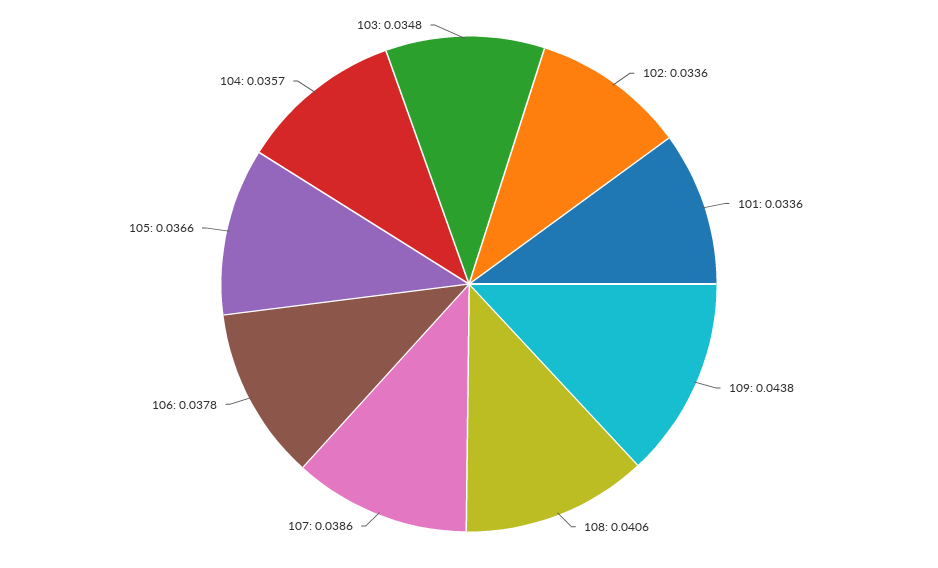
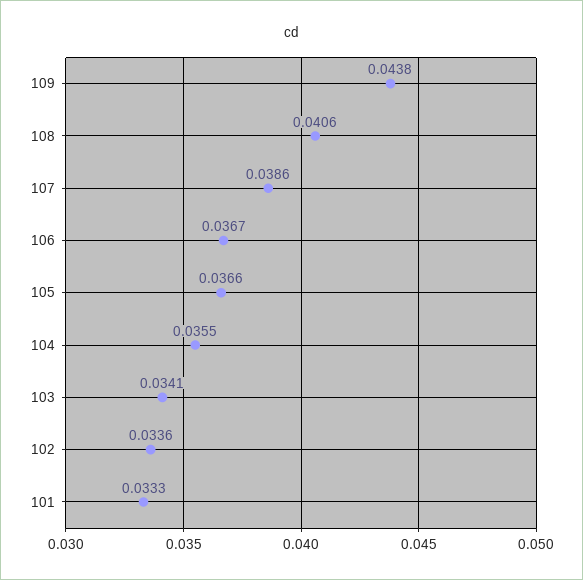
101: 0.0336 -> 0.0333
106: 0.0378 -> 0.0367
104: 0.0357 -> 0.0355
103: 0.0348 -> 0.0341

